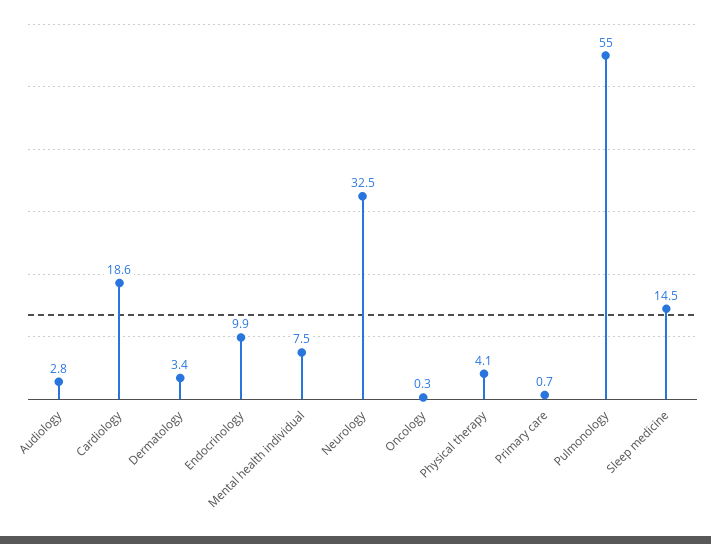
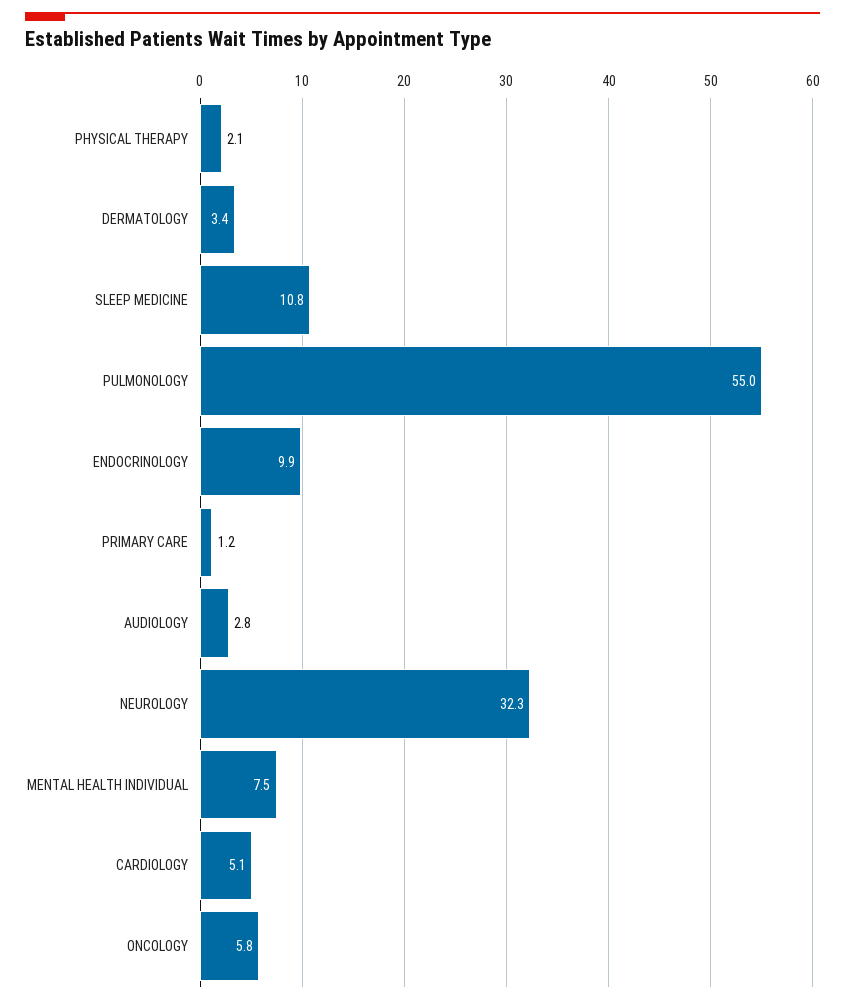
Cardiology: 18.6 -> 5.1
Neurology: 32.5 -> 32.3
Oncology: 0.3 -> 5.8
Physical therapy: 4.1 -> 2.1
Primary care: 0.7 -> 1.2
Sleep medicine: 14.5 -> 10.8

